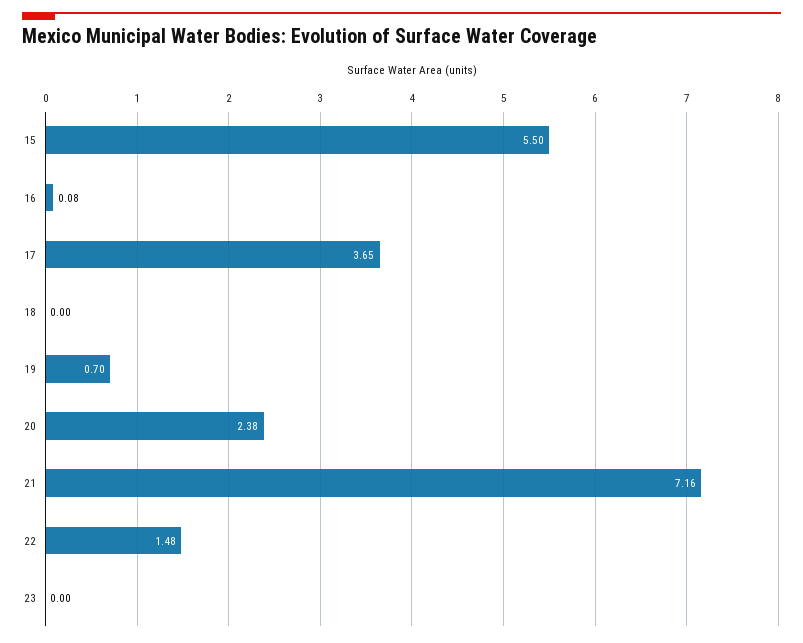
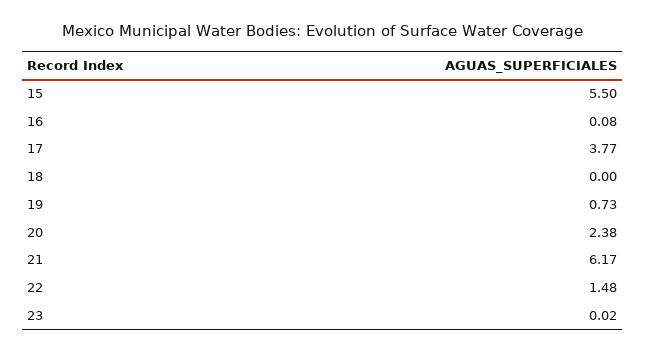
17: 3.65 -> 3.77
19: 0.7 -> 0.73
21: 7.16 -> 6.17
23: 0 -> 0.02

